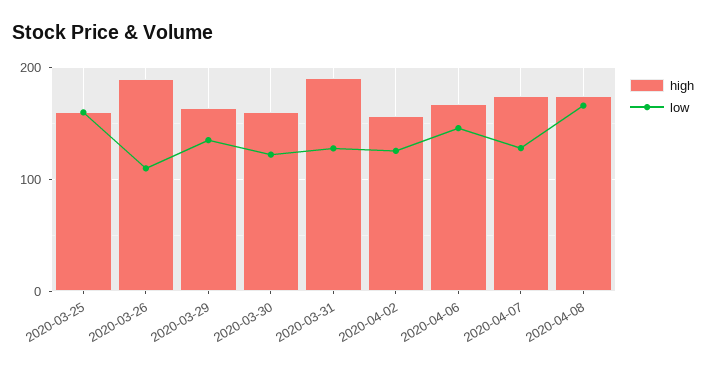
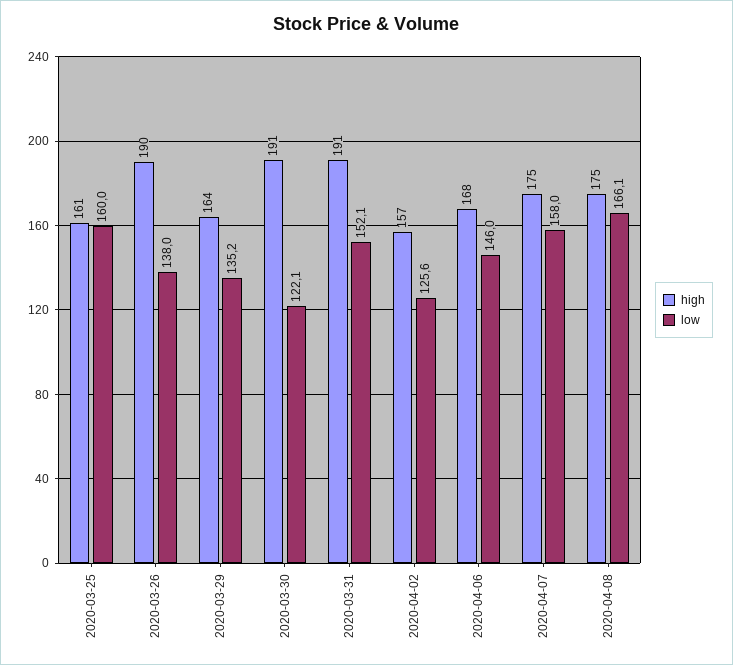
low, 2020-03-26: 110 -> 138
high, 2020-03-30: 160 -> 191
low, 2020-03-31: 130 -> 152.1
low, 2020-04-07: 130 -> 158

